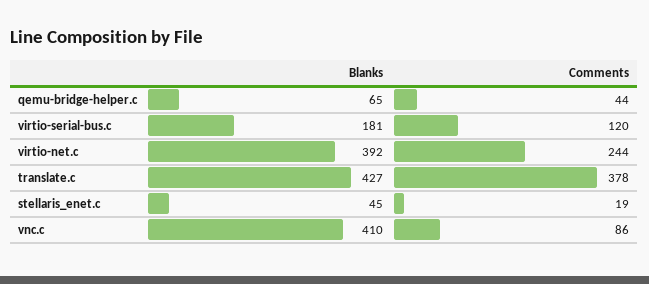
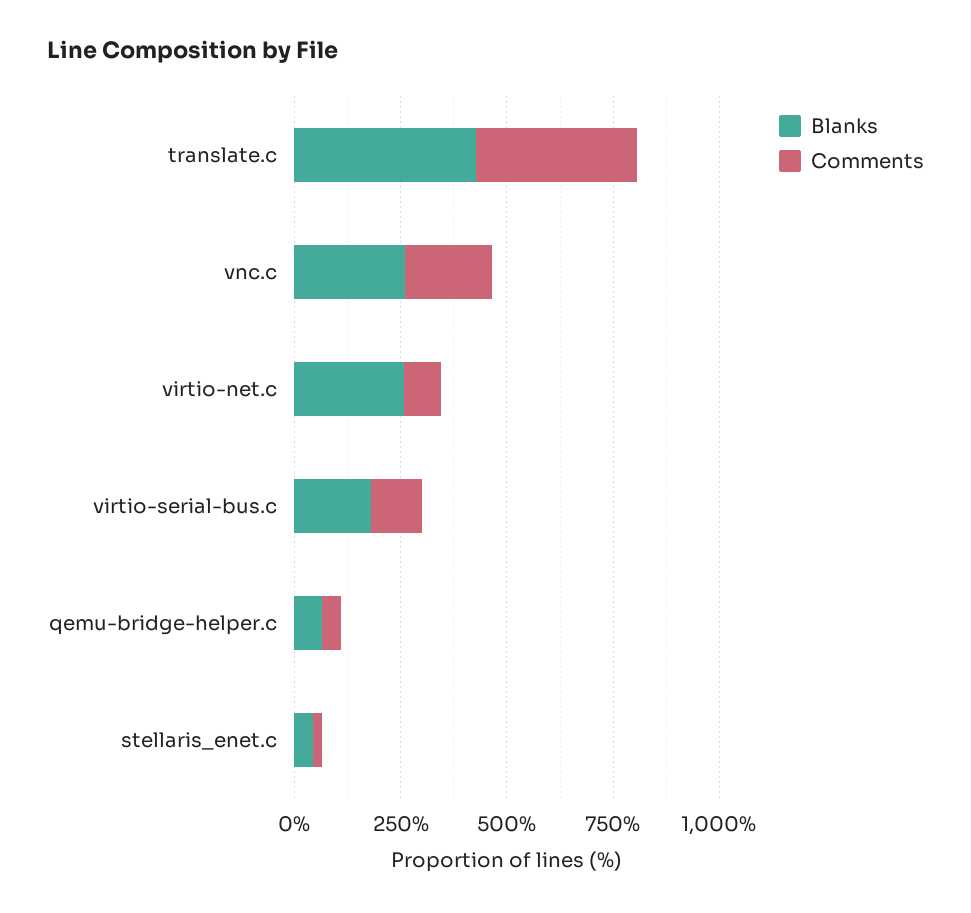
Blanks, virtio-net.c: 392 -> 250
Comments, virtio-net.c: 244 -> 100
Blanks, vnc.c: 410 -> 250
Comments, vnc.c: 86 -> 200

